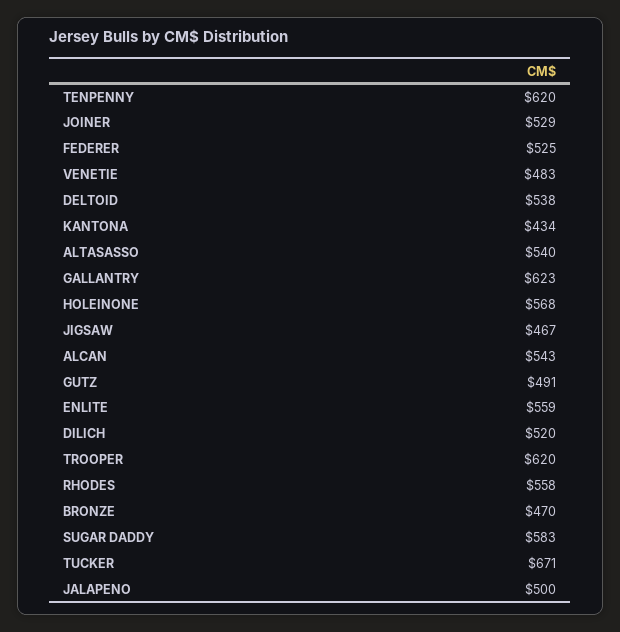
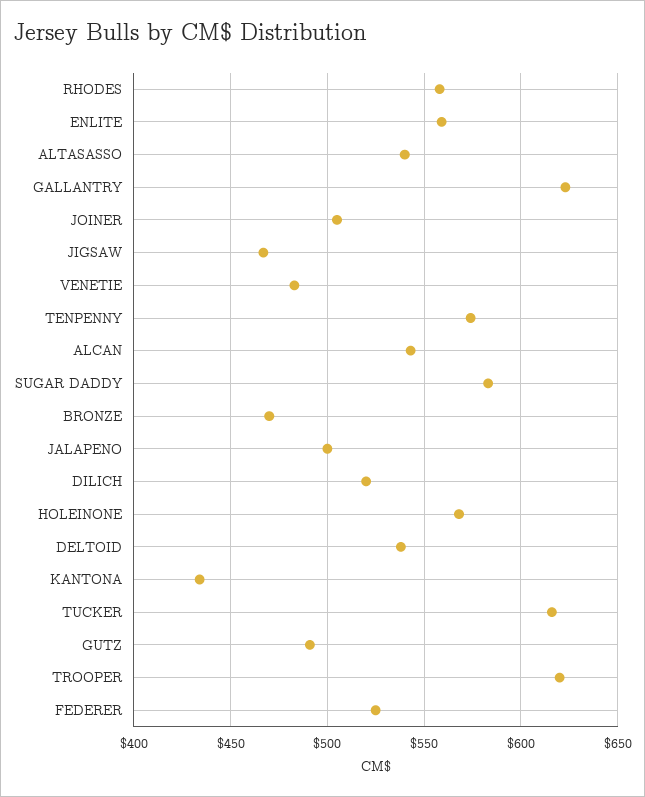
TENPENNY: 620 -> 575
JOINER: 529 -> 505
TUCKER: 671 -> 615

